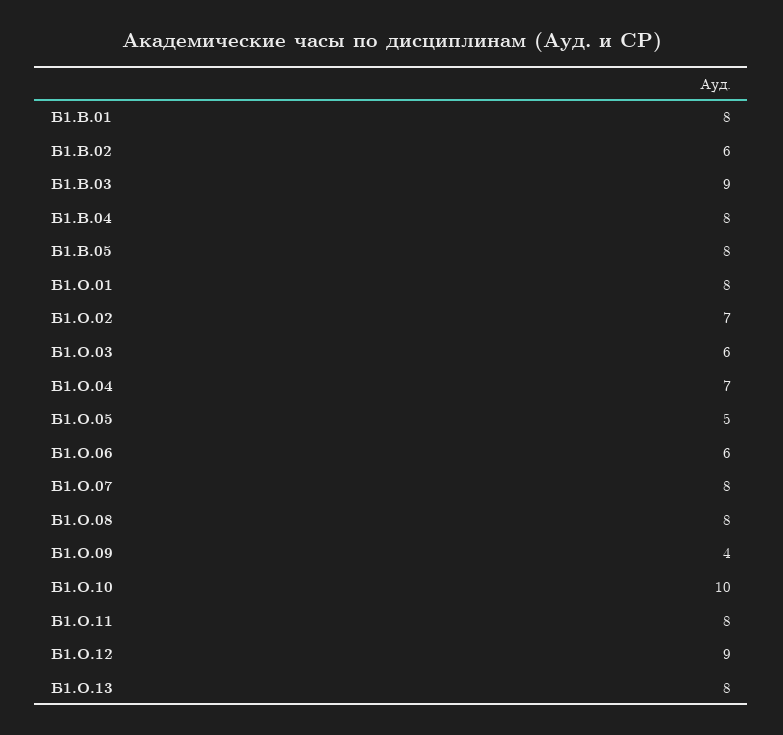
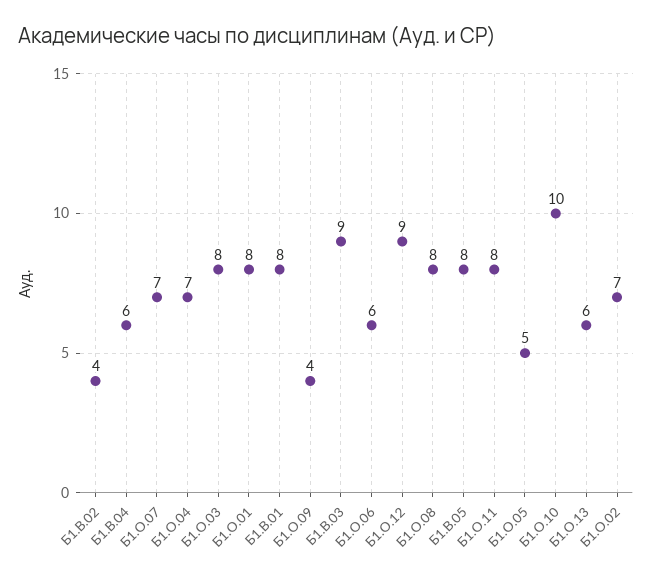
Б1.В.02: 6 -> 4
Б1.В.04: 8 -> 6
Б1.О.03: 6 -> 8
Б1.О.07: 8 -> 7
Б1.О.13: 8 -> 6

